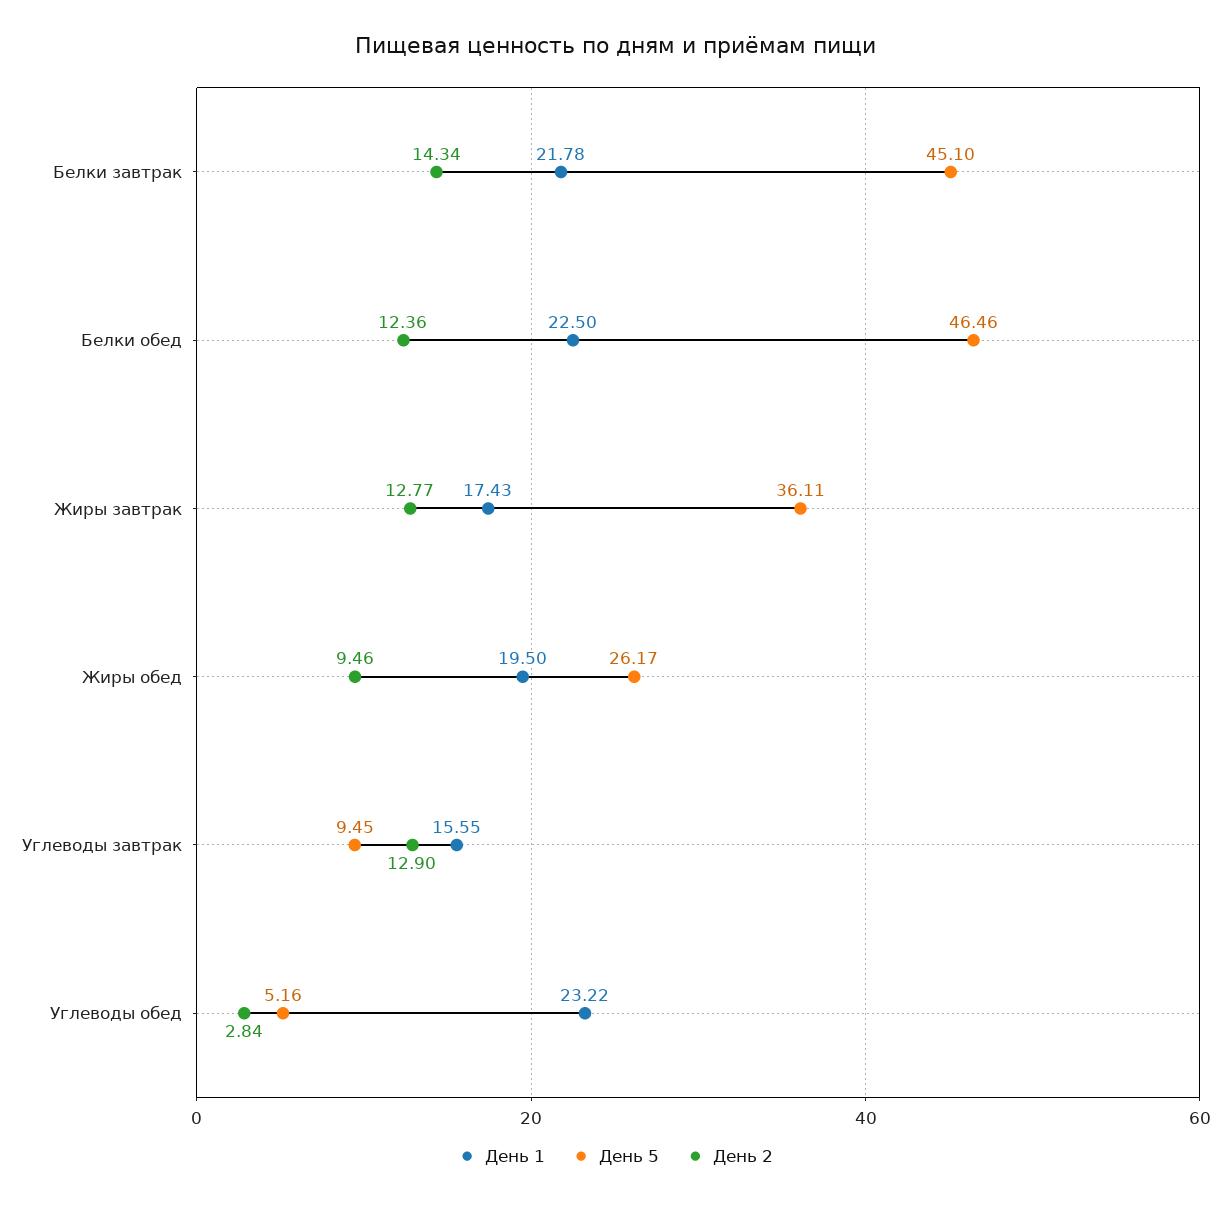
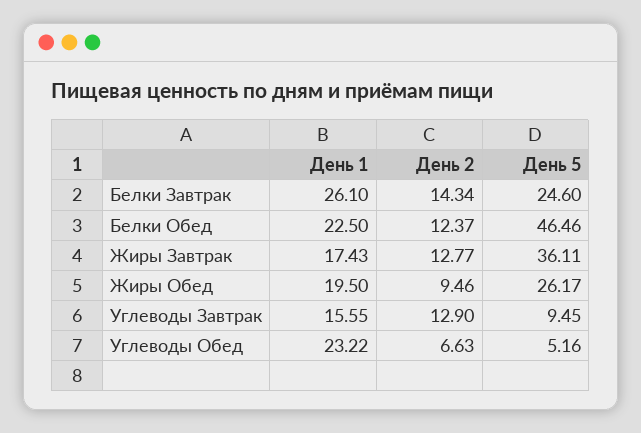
День 1, Белки завтрак: 21.78 -> 26.1
День 5, Белки завтрак: 45.1 -> 24.6
День 2, Белки обед: 12.36 -> 12.37
День 2, Углеводы обед: 2.84 -> 6.63

